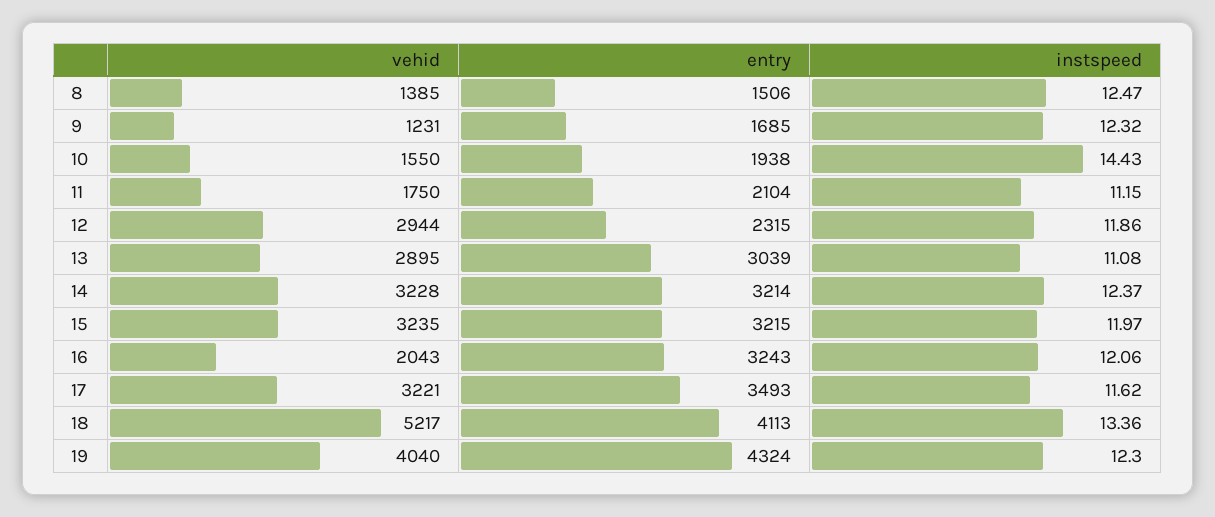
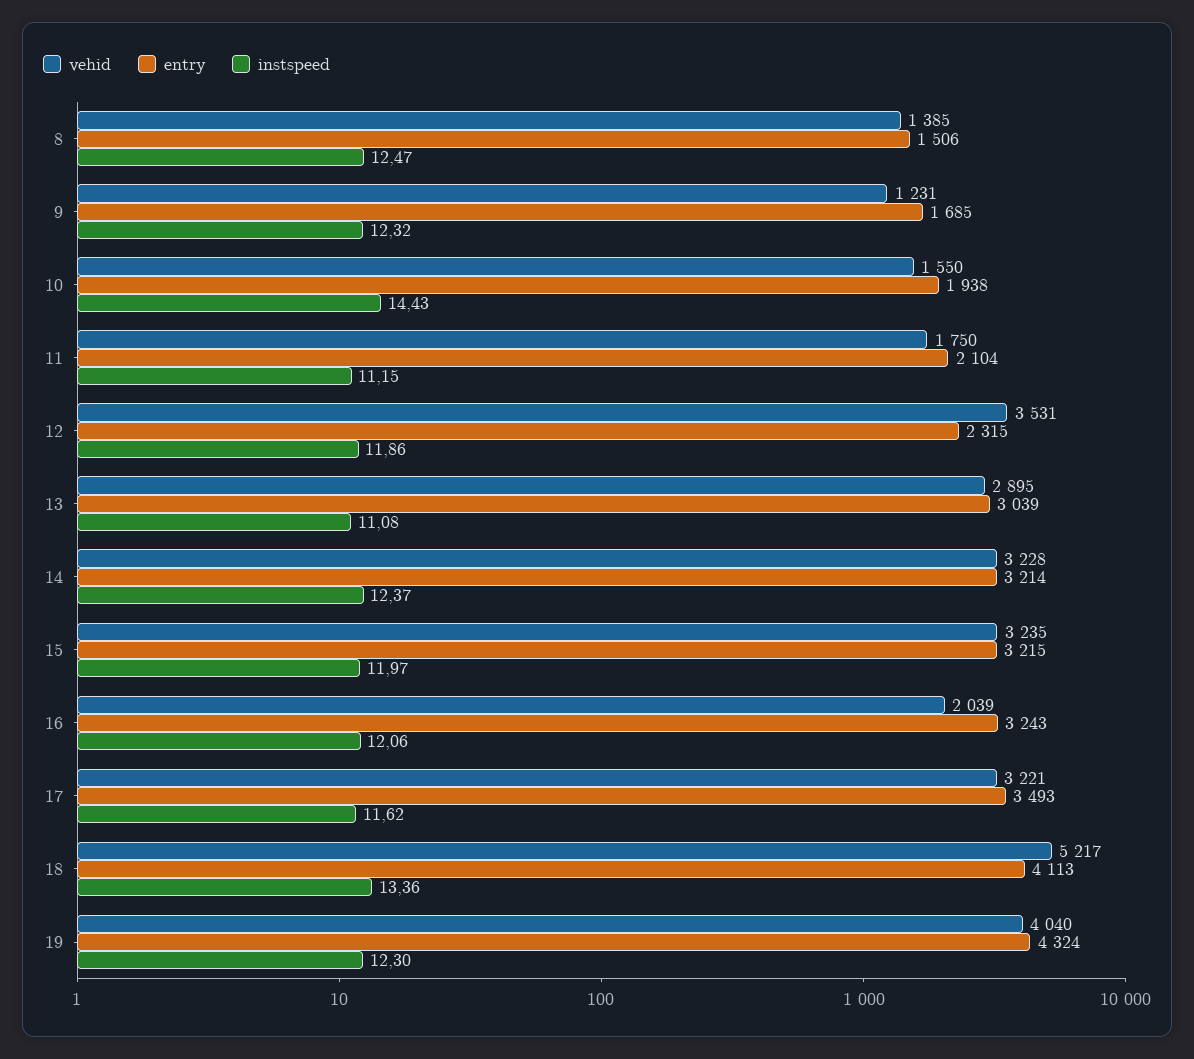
vehid, 12: 2944 -> 3531
vehid, 16: 2043 -> 2039

